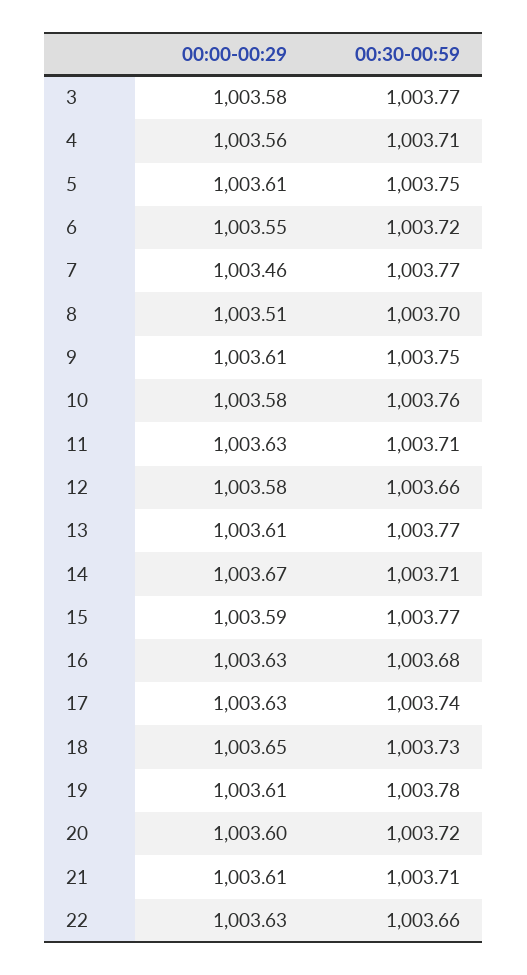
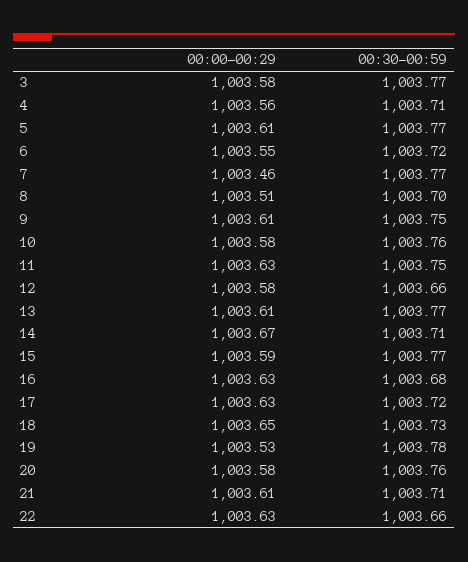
00:30-00:59, 5: 1003.75 -> 1003.77
00:30-00:59, 11: 1003.71 -> 1003.75
00:30-00:59, 17: 1003.74 -> 1003.72
00:00-00:29, 19: 1003.61 -> 1003.53
00:00-00:29, 20: 1003.6 -> 1003.58
00:30-00:59, 20: 1003.72 -> 1003.76

